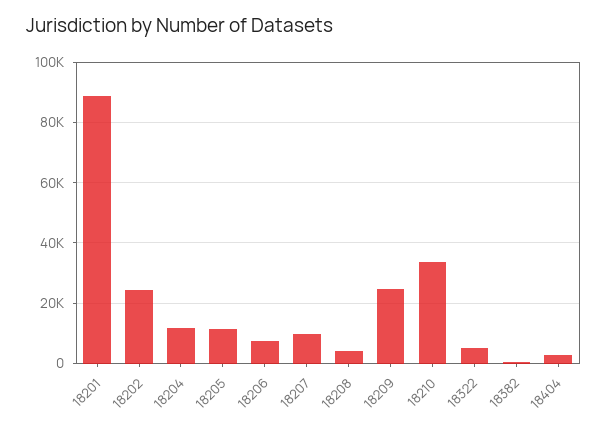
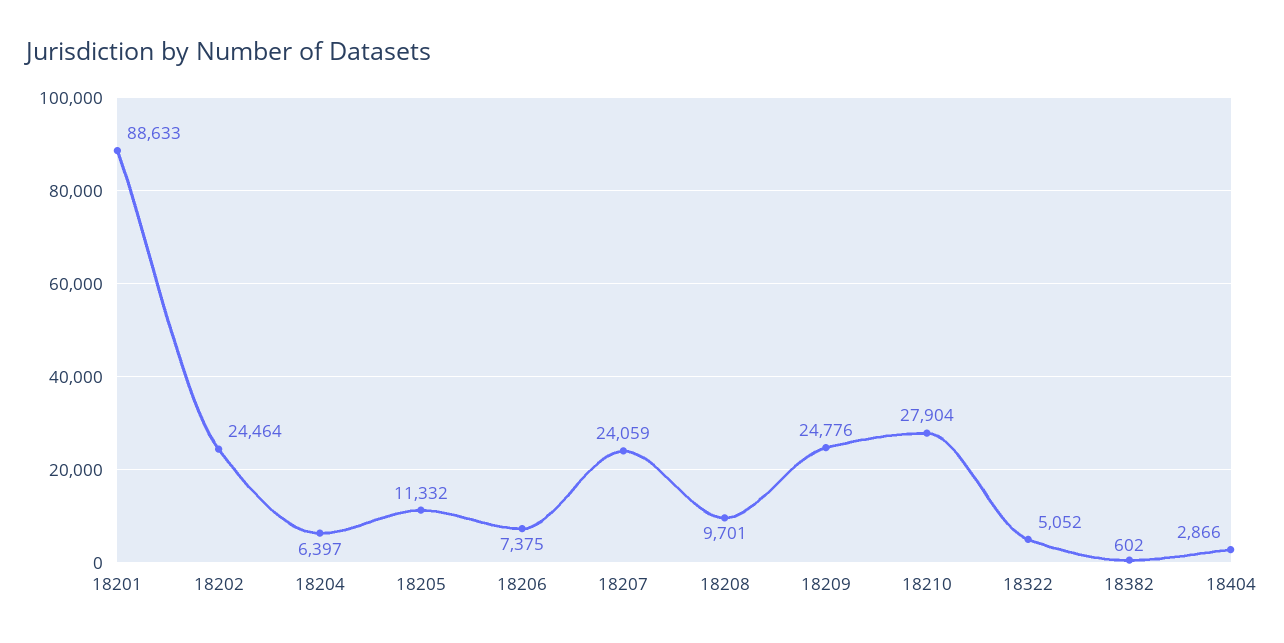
18204: 12000 -> 6397
18207: 10000 -> 24059
18208: 4000 -> 9701
18210: 34000 -> 27904

